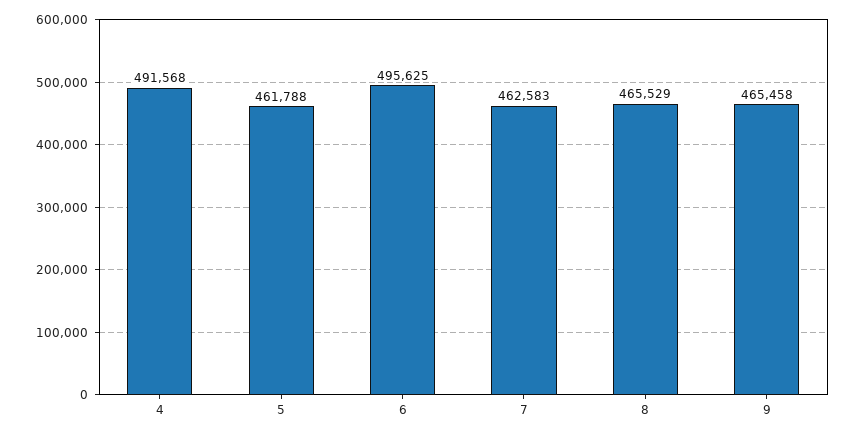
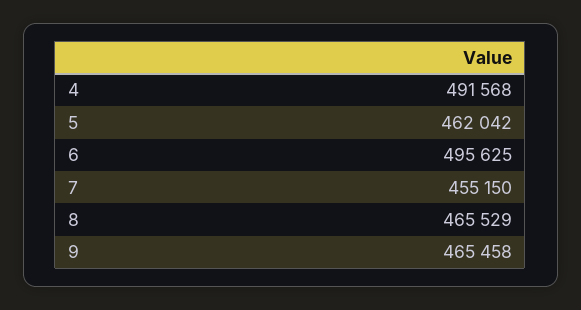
5: 461788 -> 462042
7: 462583 -> 455150

